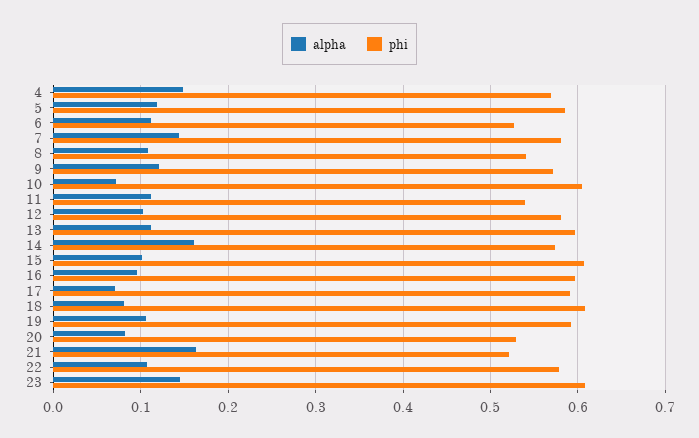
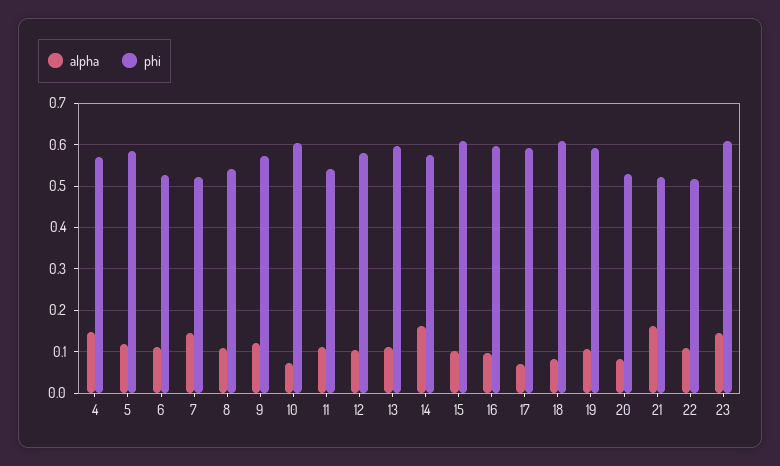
phi, 7: 0.58 -> 0.52
phi, 22: 0.58 -> 0.52

